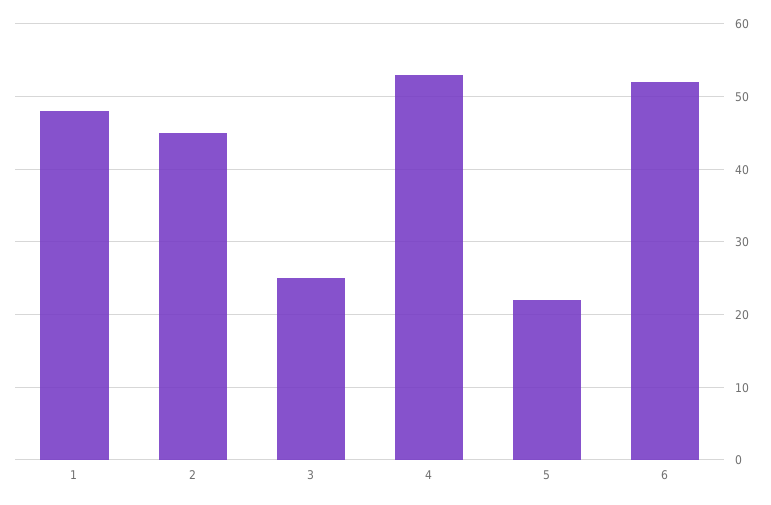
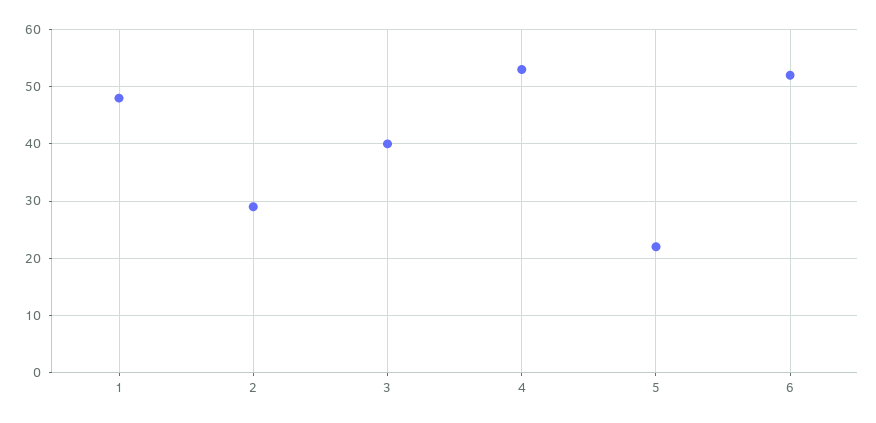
2: 45 -> 30
3: 25 -> 40

